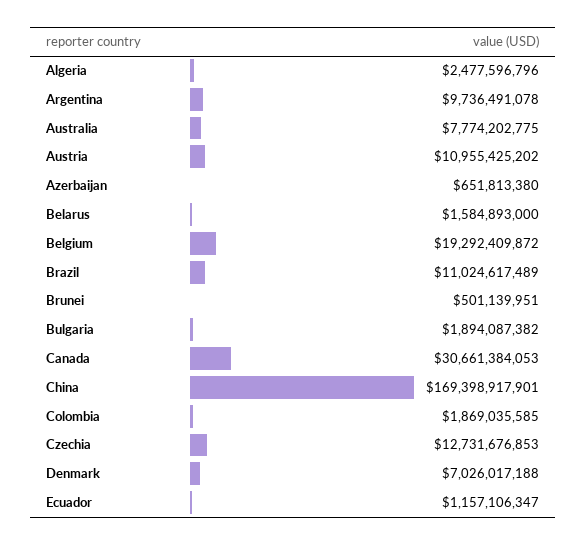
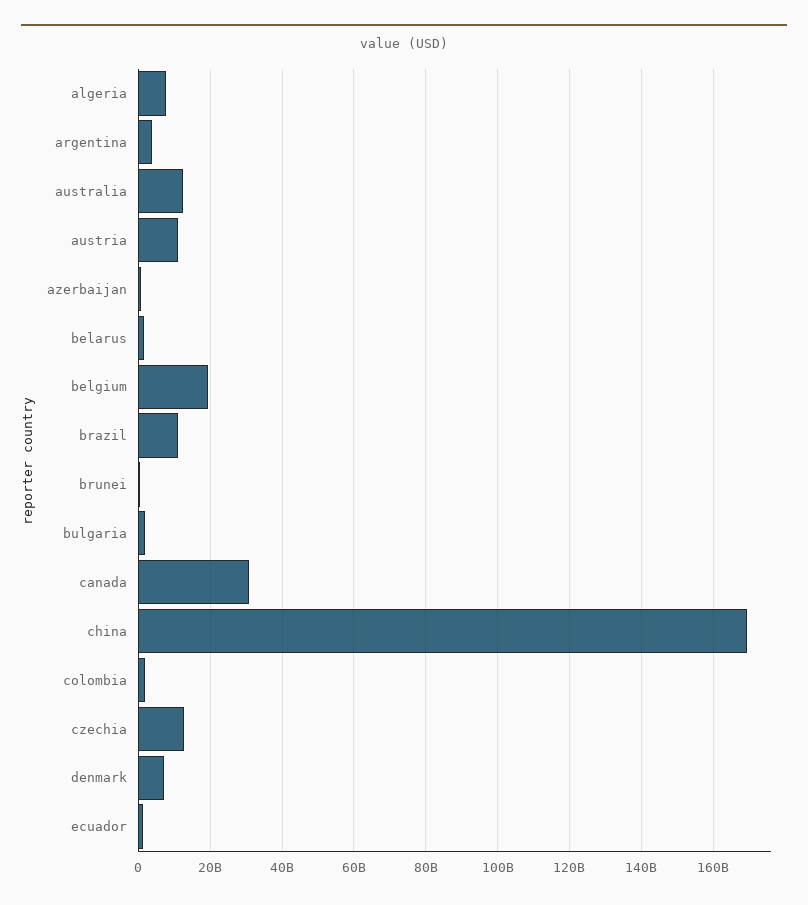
Algeria: 2477596796 -> 8000000000
Argentina: 9736491078 -> 4000000000
Australia: 7774202775 -> 12000000000

